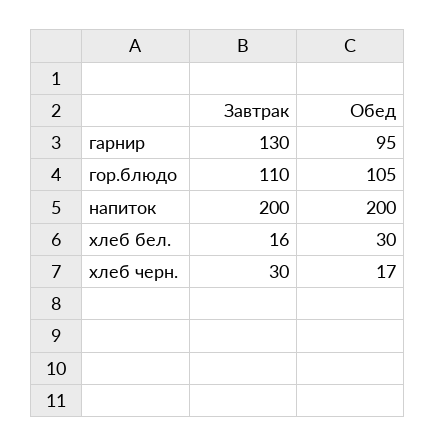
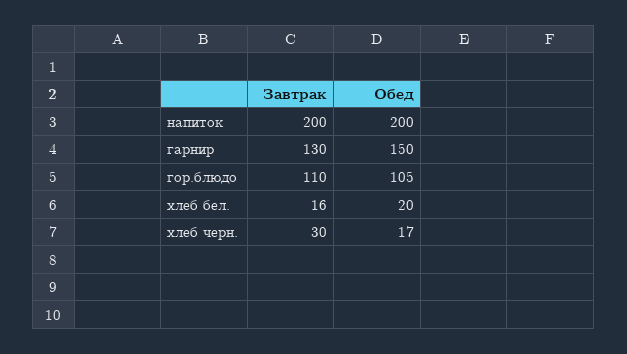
Обед, гарнир: 95 -> 150
Обед, хлеб бел.: 30 -> 20

